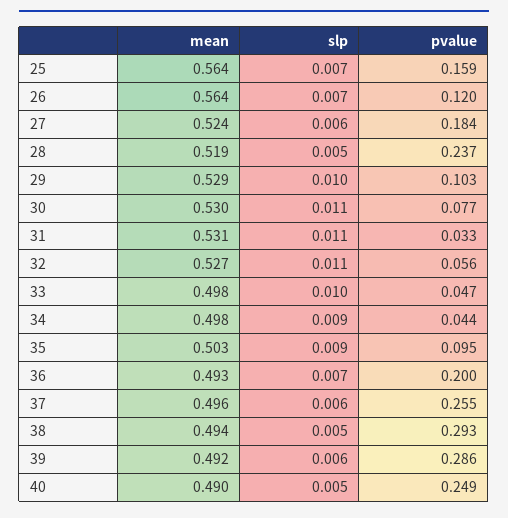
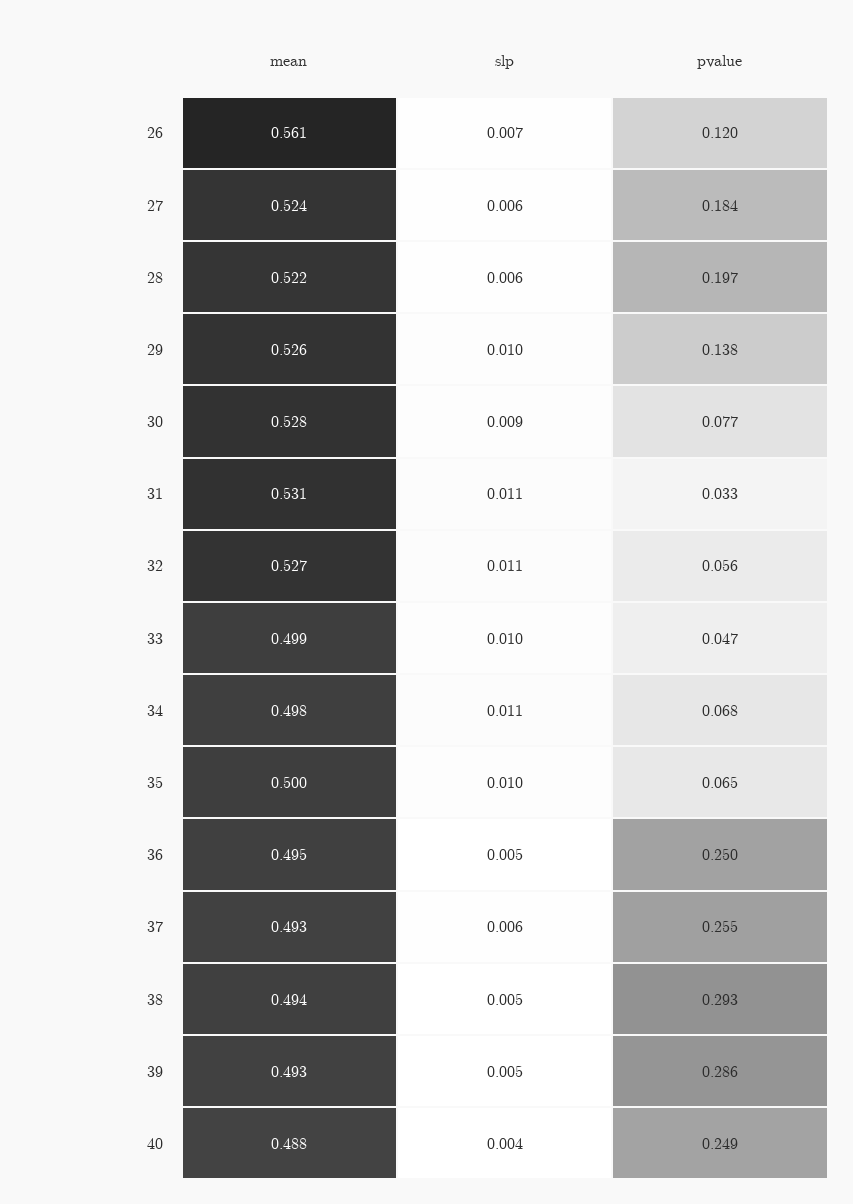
mean, 25: 0.564 -> none
slp, 25: 0.007 -> none
pvalue, 25: 0.159 -> none
mean, 26: 0.564 -> 0.561
mean, 28: 0.519 -> 0.522
slp, 28: 0.005 -> 0.006
pvalue, 28: 0.237 -> 0.197
mean, 29: 0.529 -> 0.526
pvalue, 29: 0.103 -> 0.138
mean, 30: 0.53 -> 0.528
slp, 30: 0.011 -> 0.009
mean, 33: 0.498 -> 0.499
slp, 34: 0.009 -> 0.011
pvalue, 34: 0.044 -> 0.068
mean, 35: 0.503 -> 0.5
slp, 35: 0.009 -> 0.01
pvalue, 35: 0.095 -> 0.065
mean, 36: 0.493 -> 0.495
slp, 36: 0.007 -> 0.005
pvalue, 36: 0.2 -> 0.25
mean, 37: 0.496 -> 0.493
mean, 39: 0.492 -> 0.493
slp, 39: 0.006 -> 0.005
mean, 40: 0.49 -> 0.488
slp, 40: 0.005 -> 0.004

